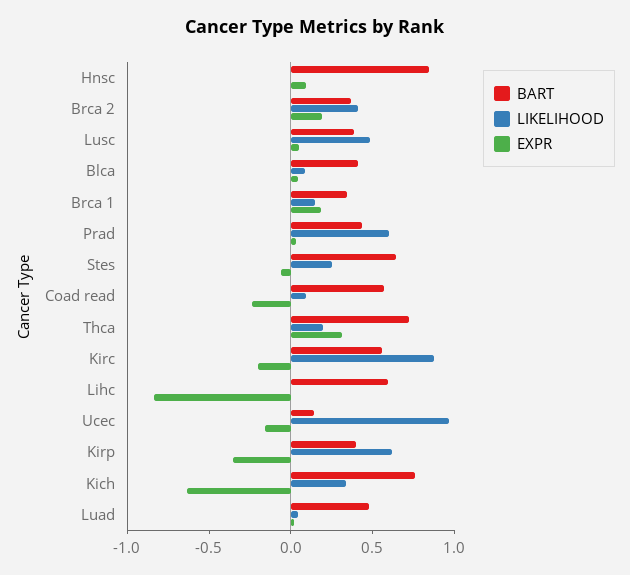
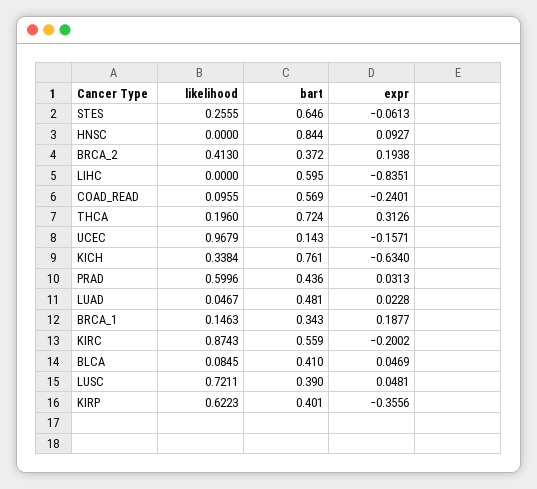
LIKELIHOOD, Lusc: 0.5 -> 0.7211

